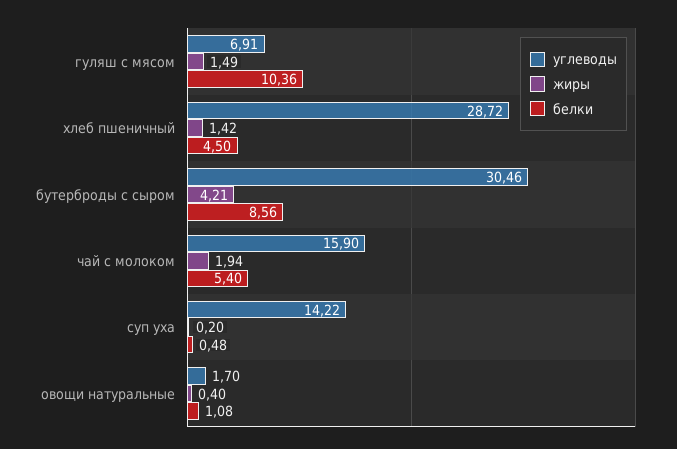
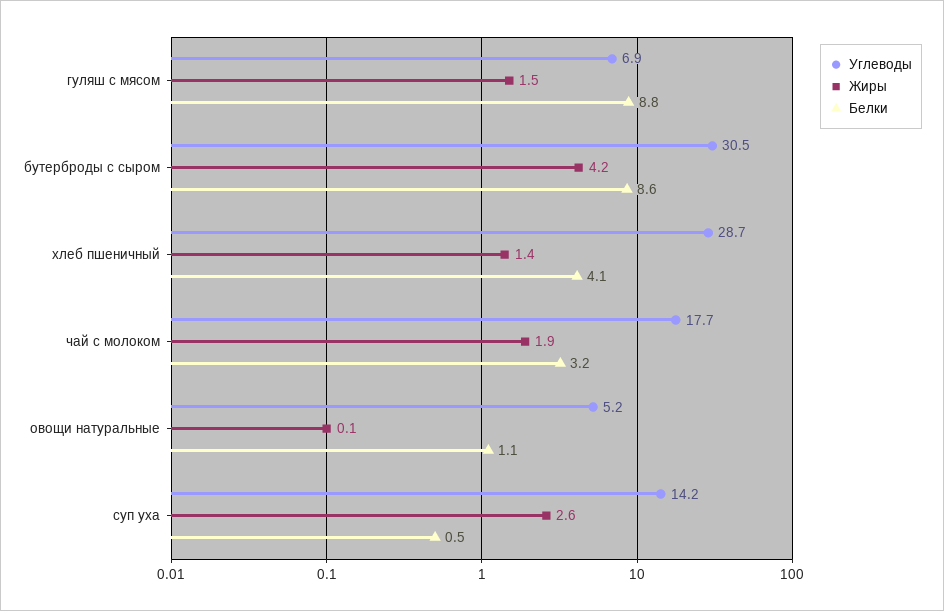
белки, гуляш с мясом: 10.36 -> 8.8
белки, хлеб пшеничный: 4.5 -> 4.1
углеводы, чай с молоком: 15.9 -> 17.7
белки, чай с молоком: 5.4 -> 3.2
жиры, суп уха: 0.2 -> 2.6
углеводы, овощи натуральные: 1.7 -> 5.2
жиры, овощи натуральные: 0.4 -> 0.1

